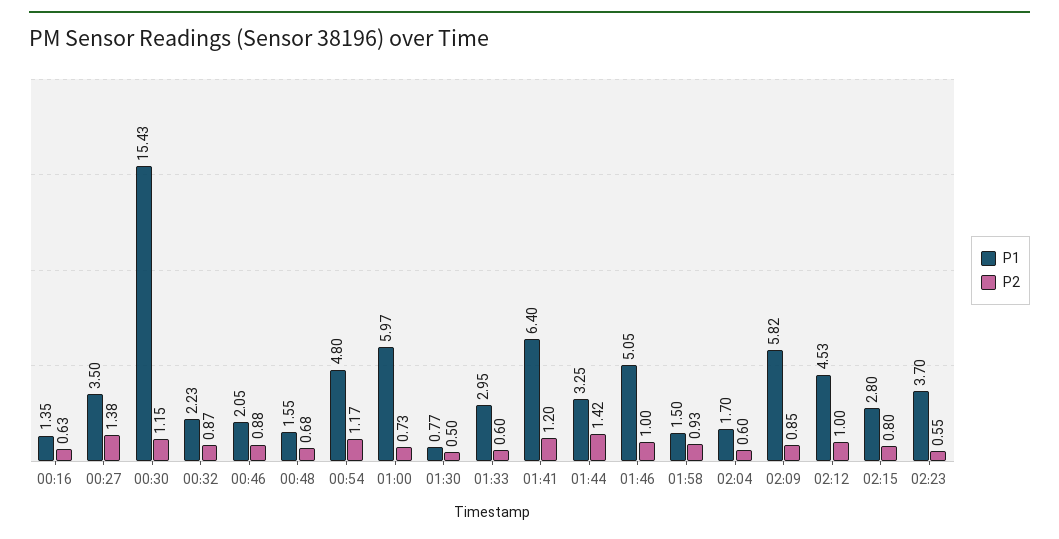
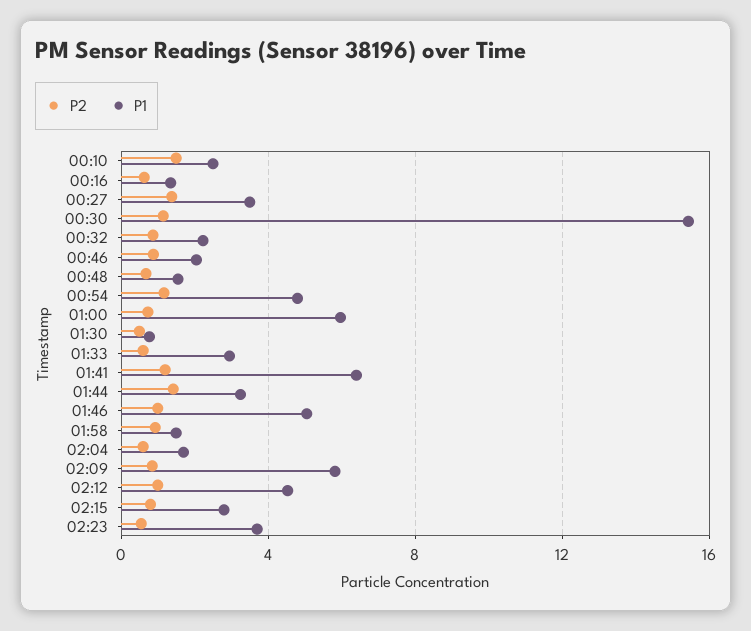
P2, 00:10: none -> 1.5
P1, 00:10: none -> 2.5

